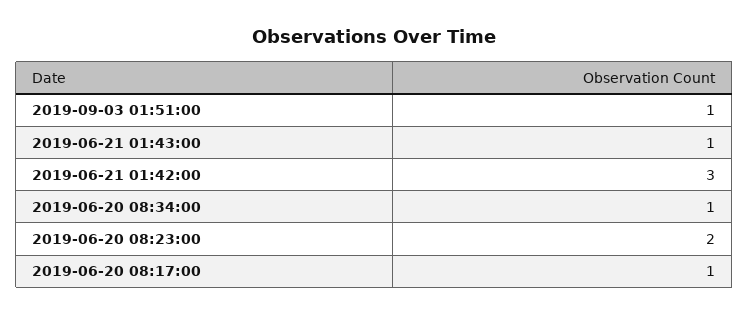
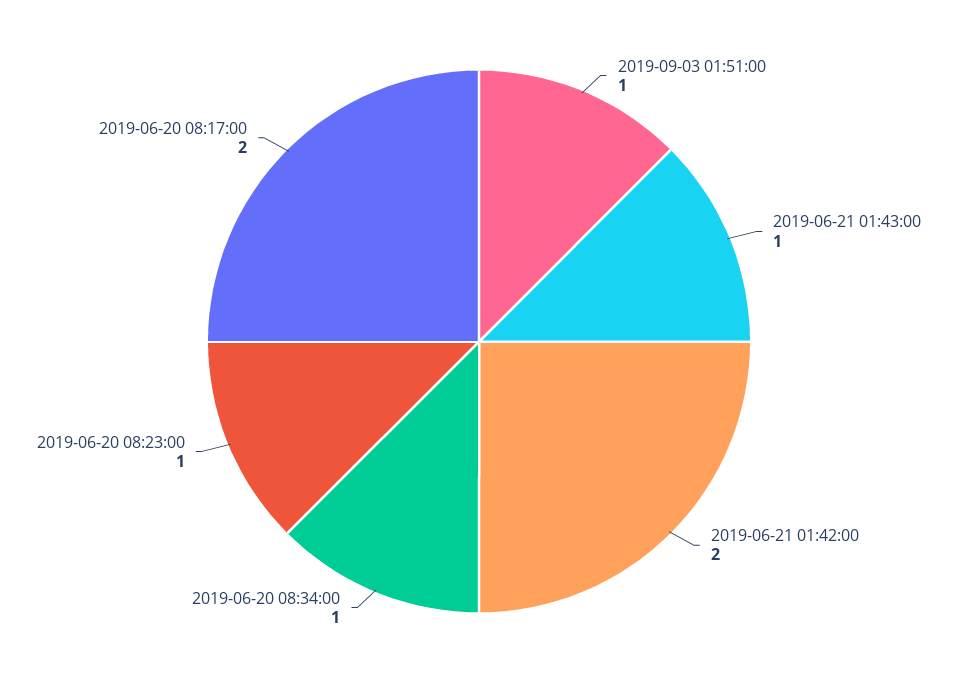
2019-06-21 01:42:00: 3 -> 2
2019-06-20 08:23:00: 2 -> 1
2019-06-20 08:17:00: 1 -> 2

